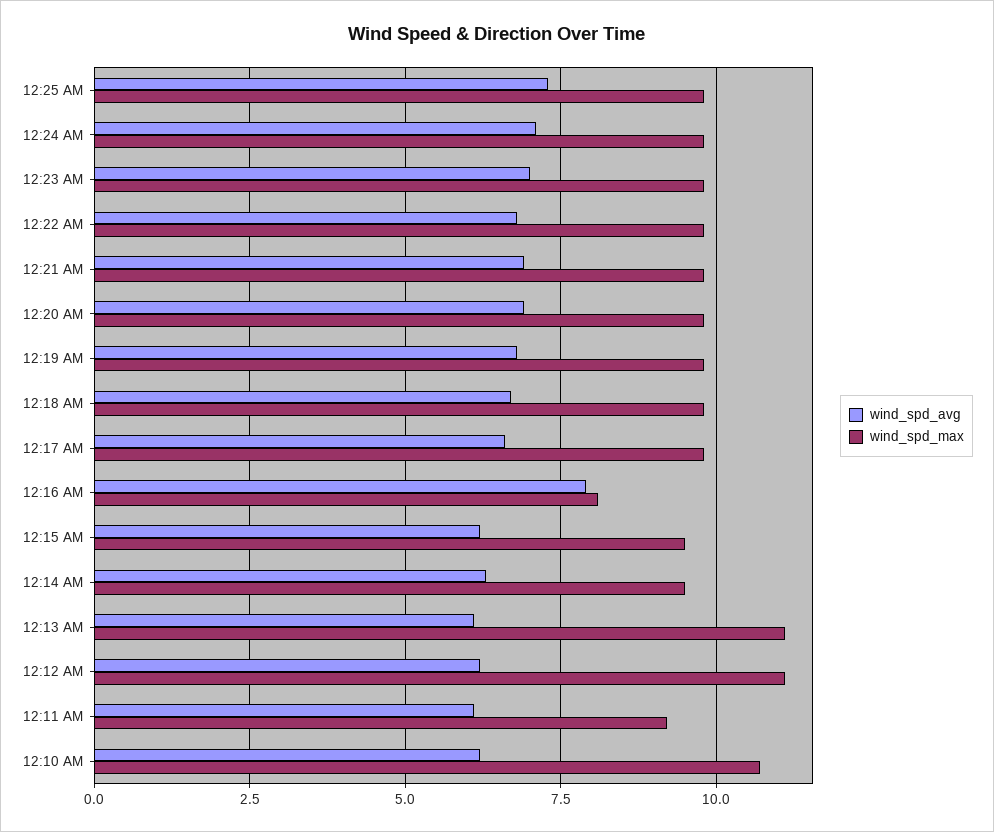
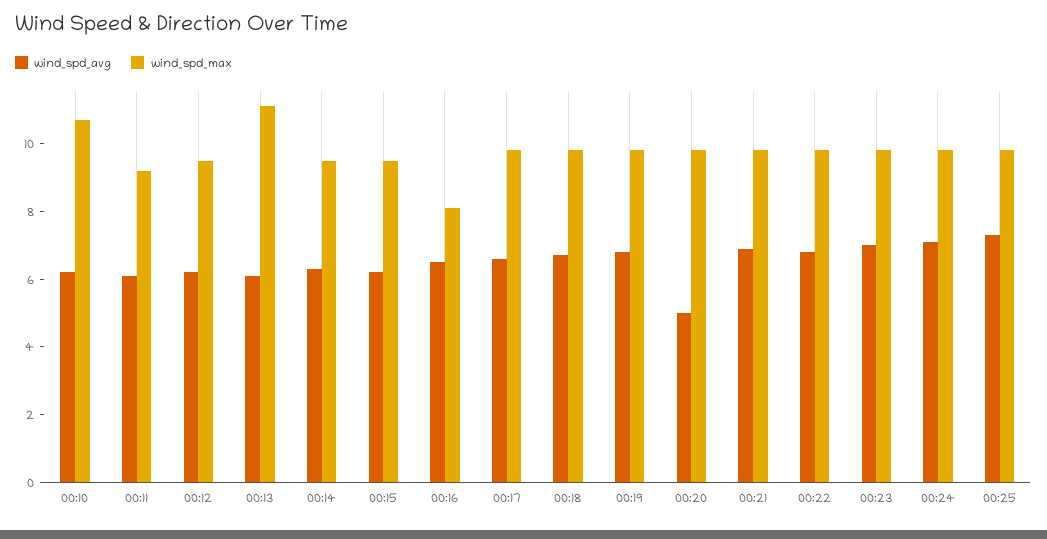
wind_spd_avg, 12:20 AM: 7 -> 5
wind_spd_avg, 12:16 AM: 8 -> 6.5
wind_spd_max, 12:12 AM: 11 -> 9.5

